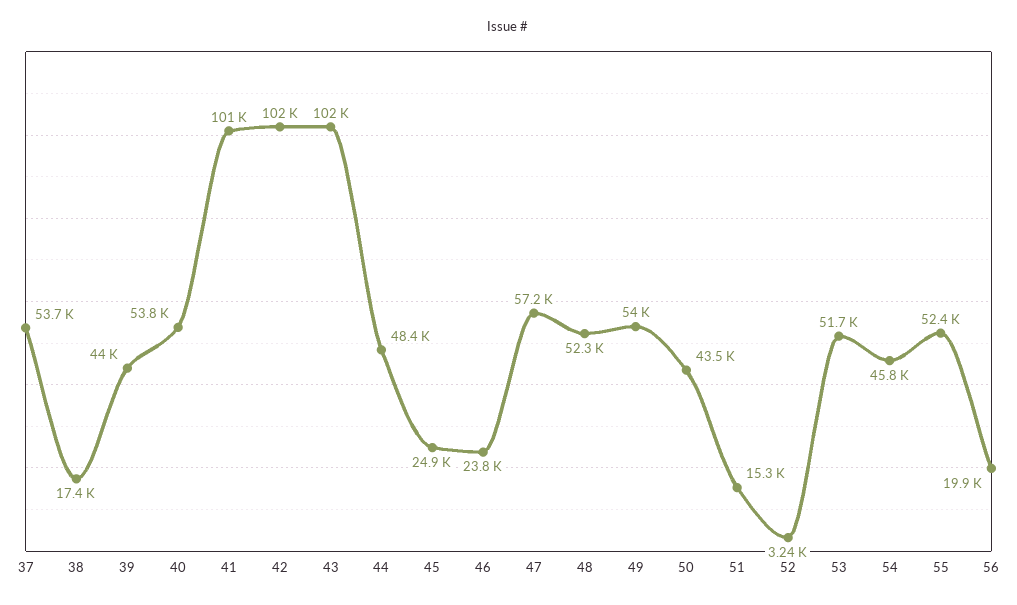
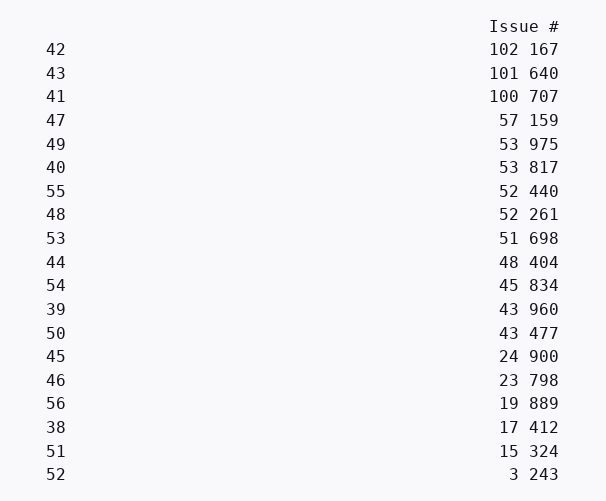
37: 53700 -> none

